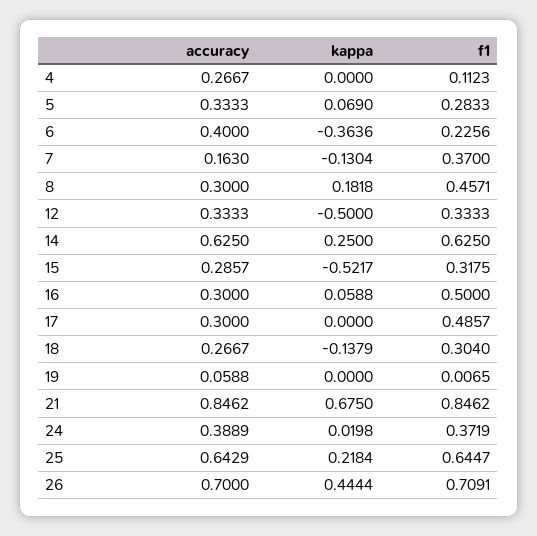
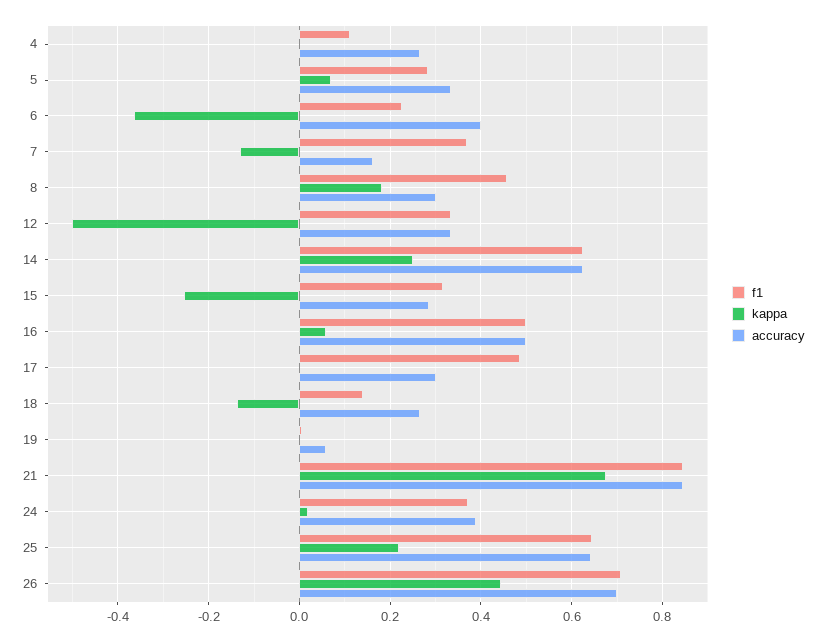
kappa, 15: -0.5217 -> -0.26
accuracy, 16: 0.3 -> 0.5
f1, 18: 0.304 -> 0.14

